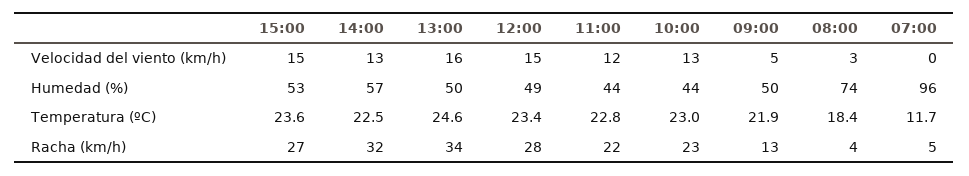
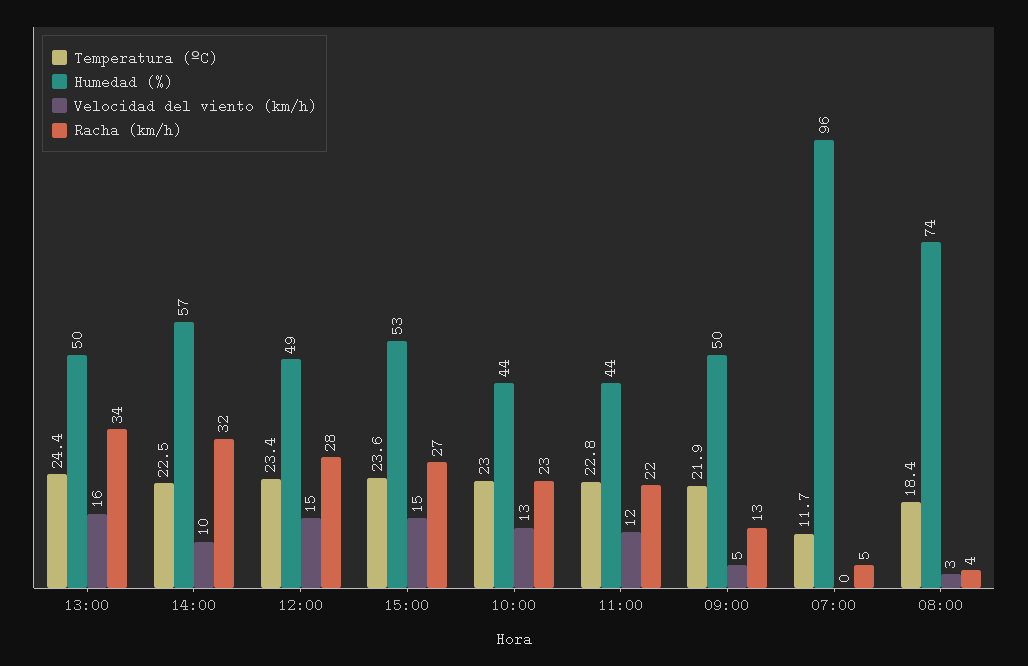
Velocidad del viento (km/h), 14:00: 13 -> 10
Temperatura (ºC), 13:00: 24.6 -> 24.4

